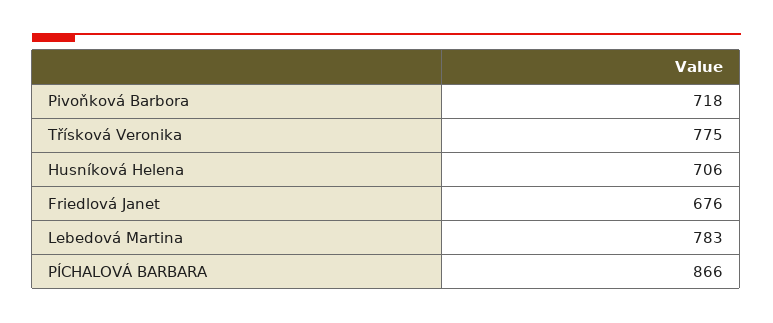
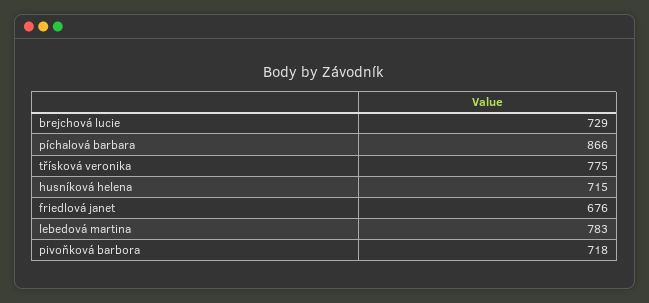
Husníková Helena: 706 -> 715
brejchová lucie: none -> 729

